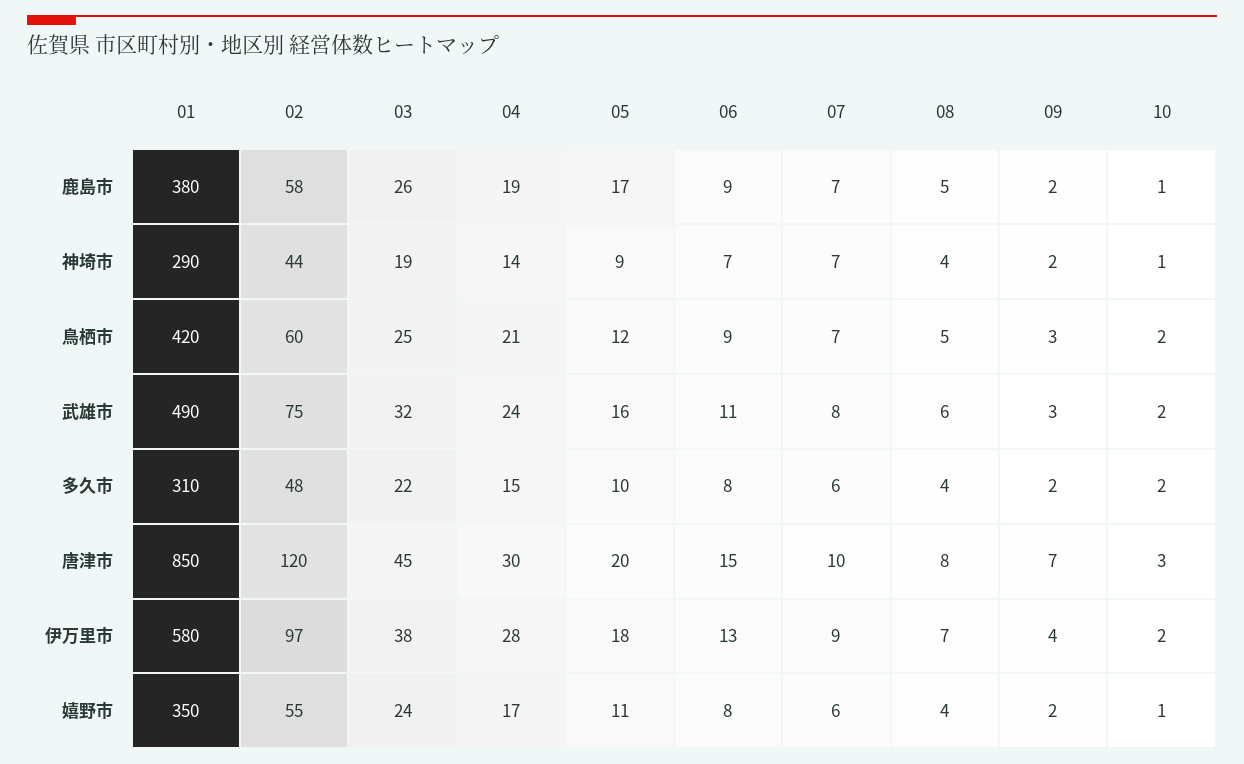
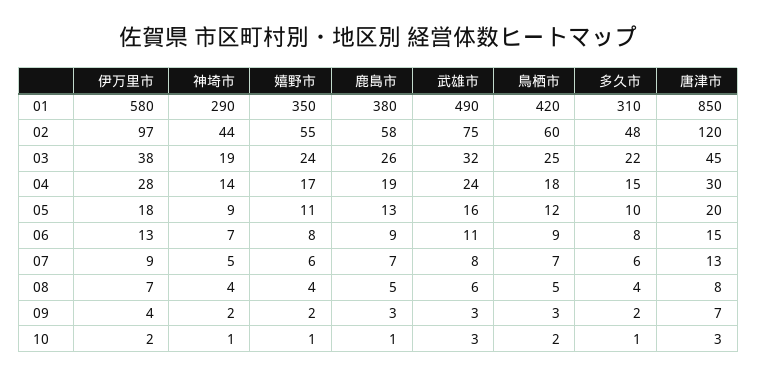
05, 鹿島市: 17 -> 13
09, 鹿島市: 2 -> 3
07, 神埼市: 7 -> 5
04, 鳥栖市: 21 -> 18
10, 武雄市: 2 -> 3
10, 多久市: 2 -> 1
07, 唐津市: 10 -> 13

